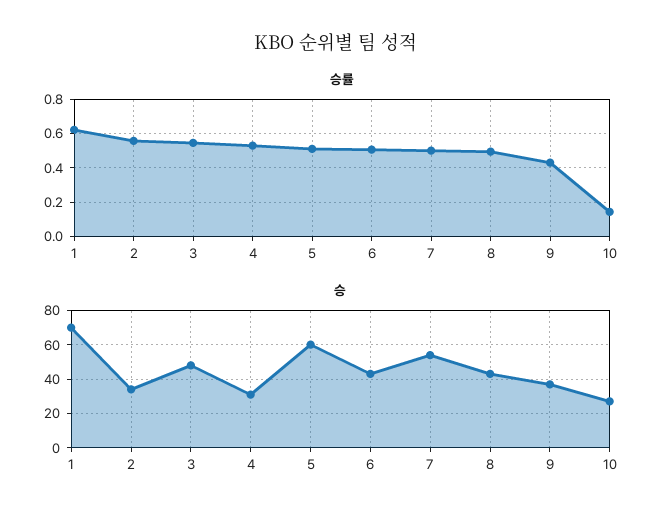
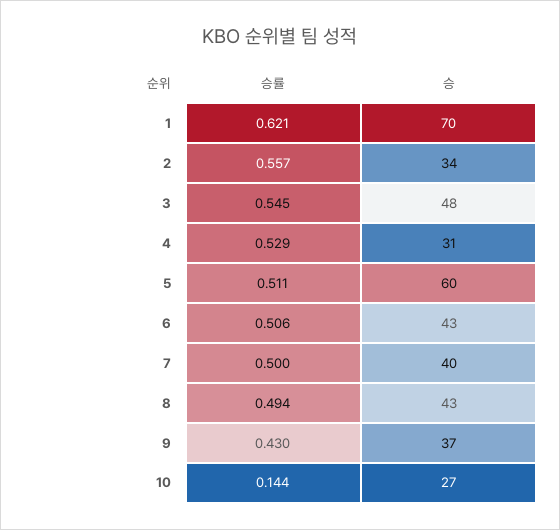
승, 7: 55 -> 40

